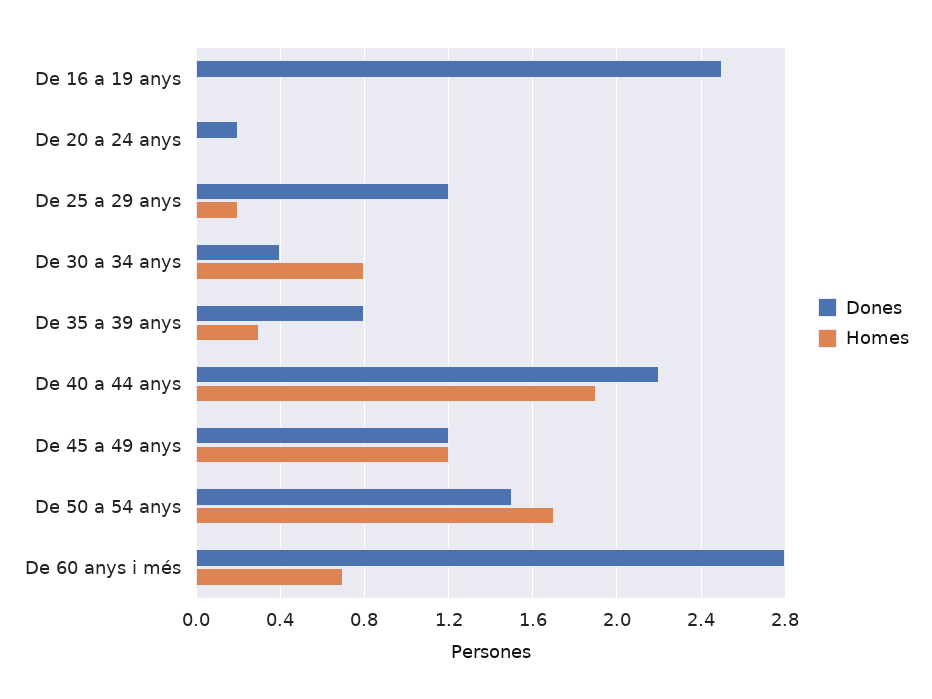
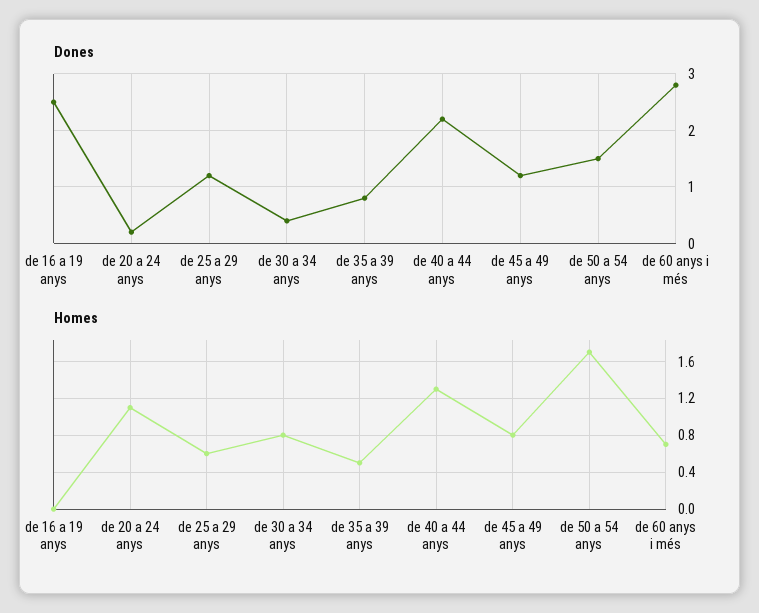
Homes, De 20 a 24 anys: 0 -> 1.1
Homes, De 25 a 29 anys: 0.2 -> 0.6
Homes, De 35 a 39 anys: 0.3 -> 0.5
Homes, De 40 a 44 anys: 1.9 -> 1.3
Homes, De 45 a 49 anys: 1.2 -> 0.8

